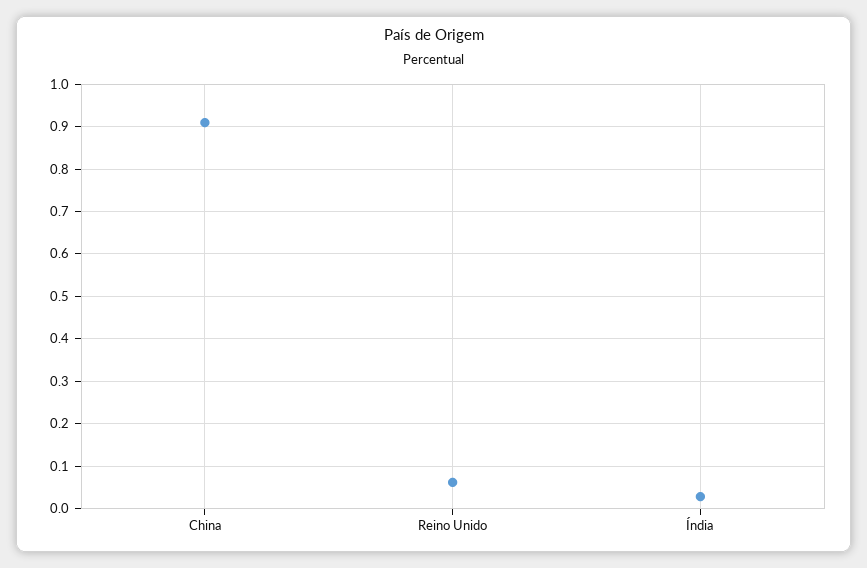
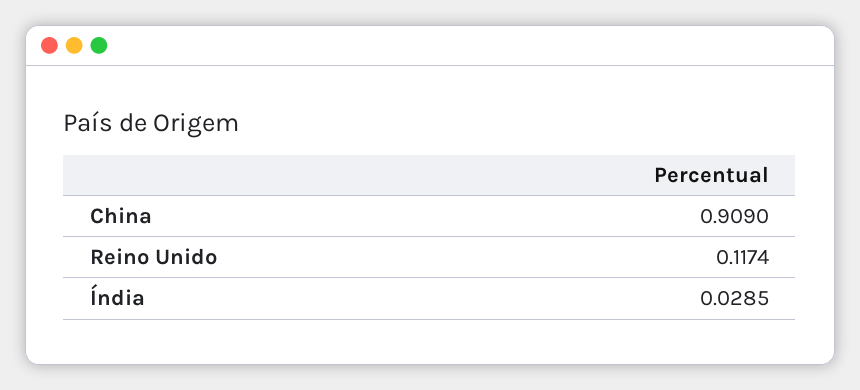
Reino Unido: 0.06 -> 0.1174

